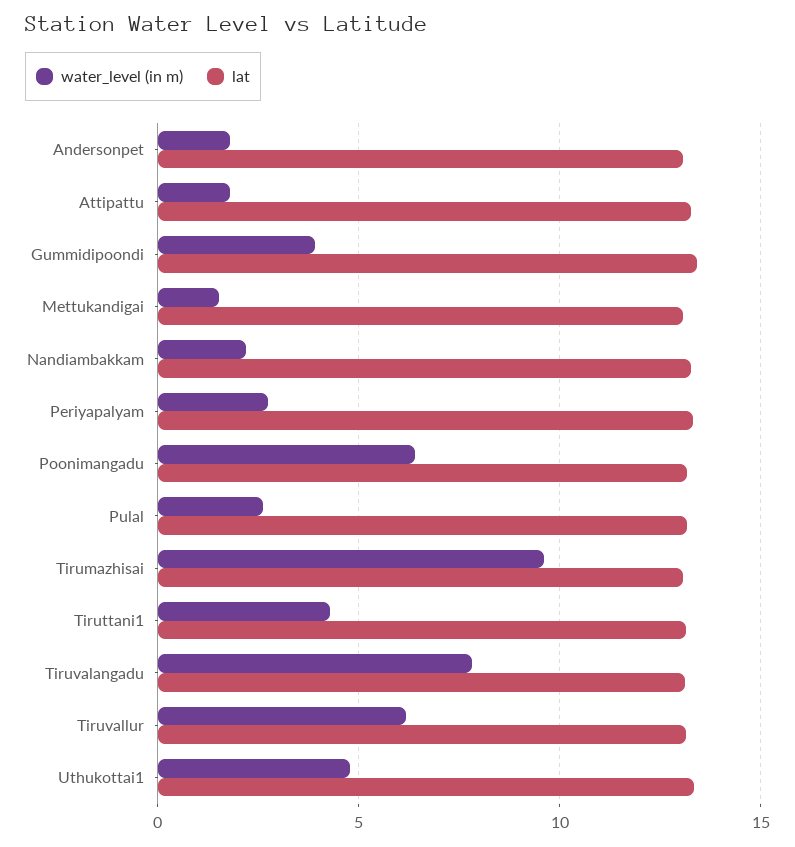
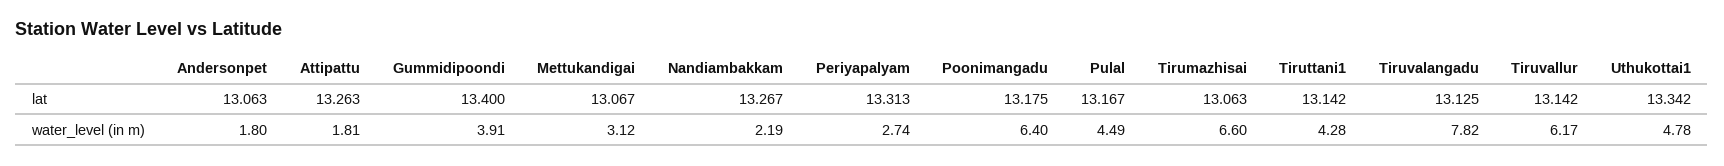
water_level (in m), Mettukandigai: 1.5 -> 3.12
water_level (in m), Pulal: 2.5 -> 4.49
water_level (in m), Tirumazhisai: 9.5 -> 6.6

